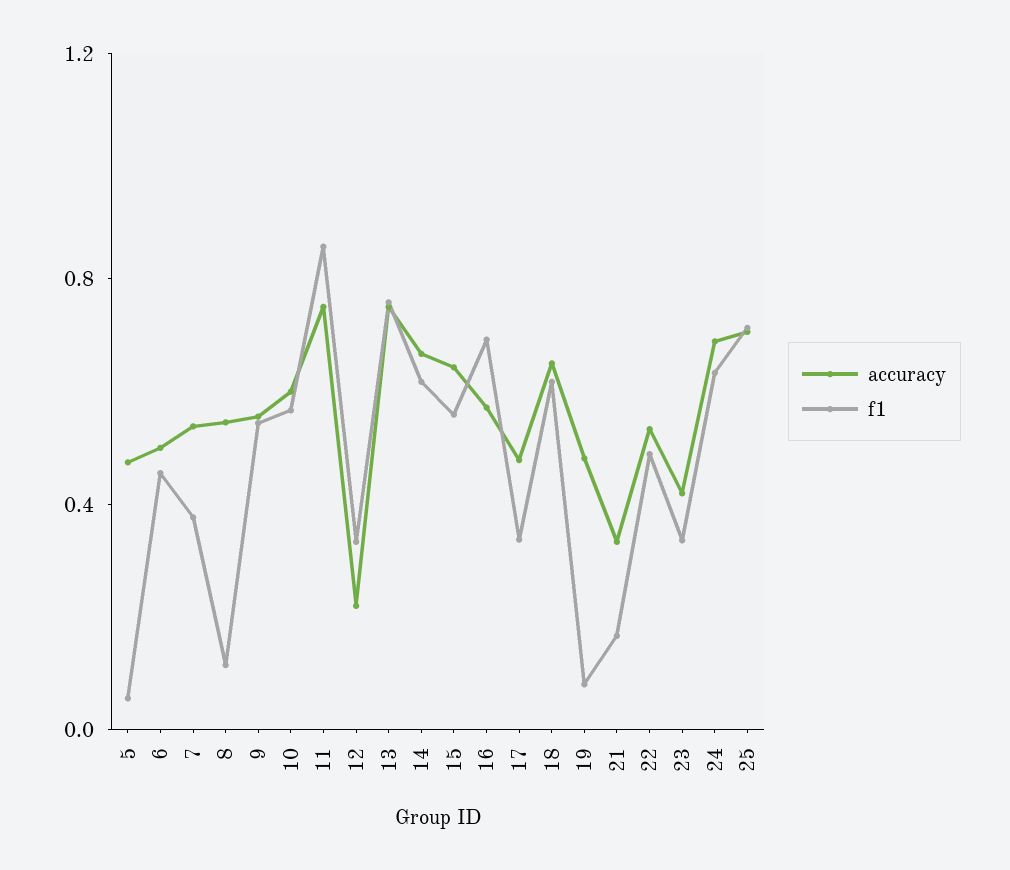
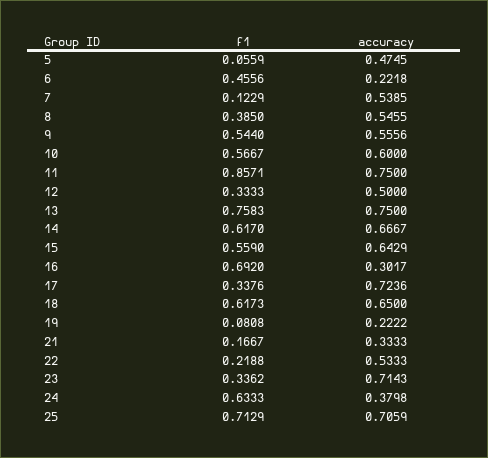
accuracy, 6: 0.5 -> 0.2218
f1, 7: 0.4 -> 0.1229
f1, 8: 0.1 -> 0.385
accuracy, 12: 0.2 -> 0.5
accuracy, 16: 0.6 -> 0.3017
accuracy, 17: 0.5 -> 0.7236
accuracy, 19: 0.5 -> 0.2222
f1, 22: 0.5 -> 0.2188
accuracy, 23: 0.4 -> 0.7143
accuracy, 24: 0.7 -> 0.3798

